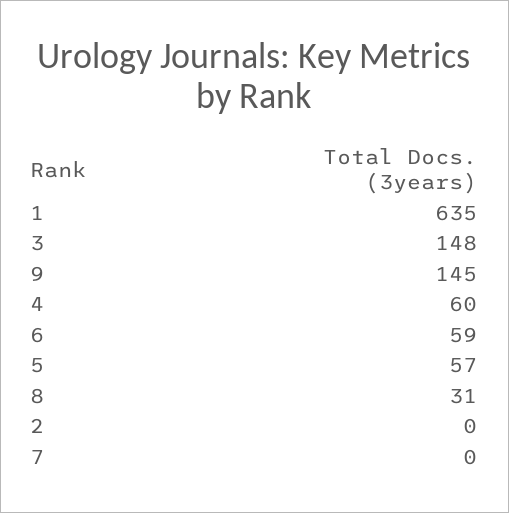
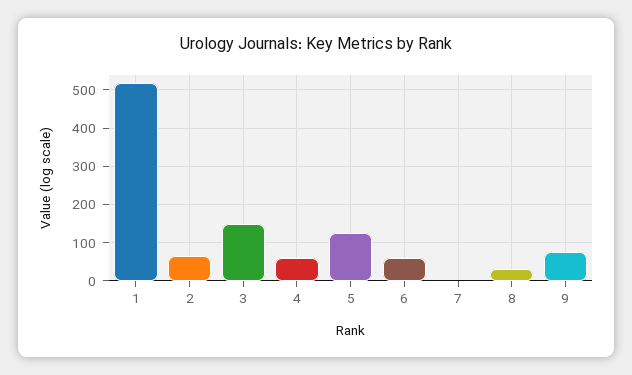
1: 635 -> 520
9: 145 -> 80
5: 57 -> 120
2: 0 -> 60

